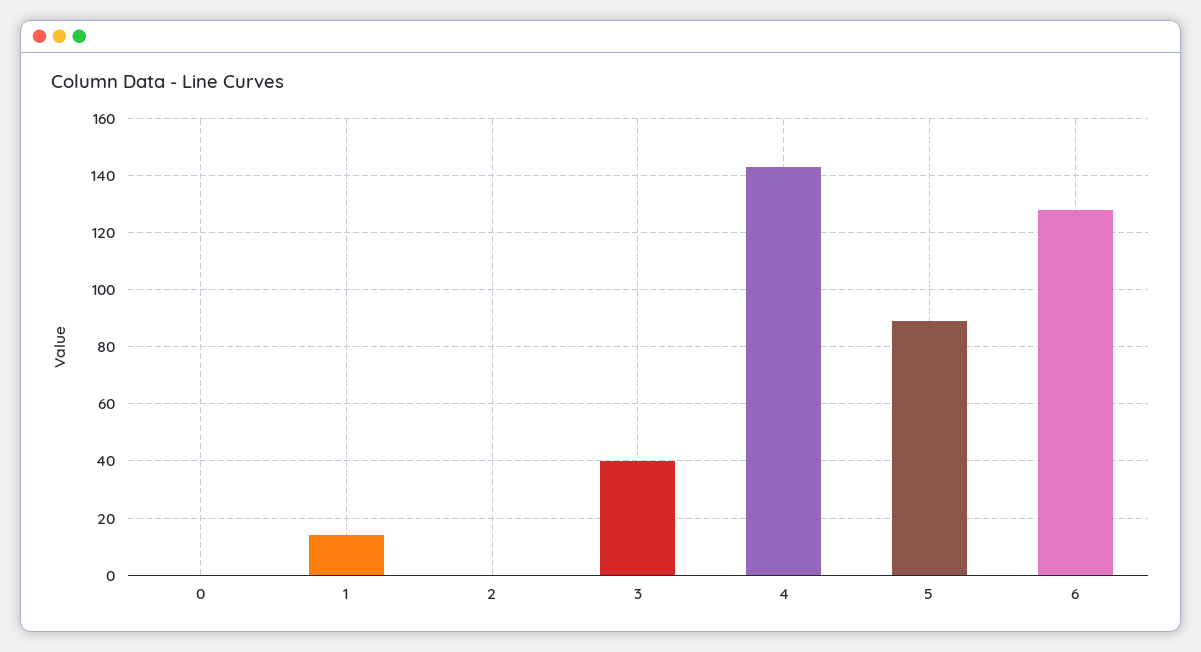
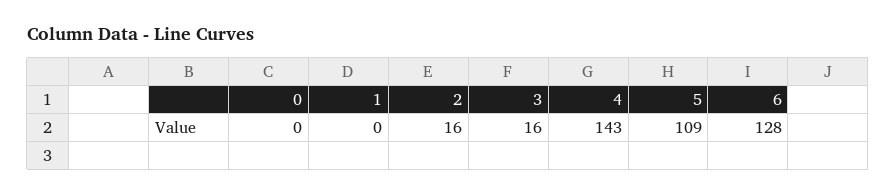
1: 15 -> 0
2: 0 -> 16
3: 40 -> 16
5: 90 -> 109

